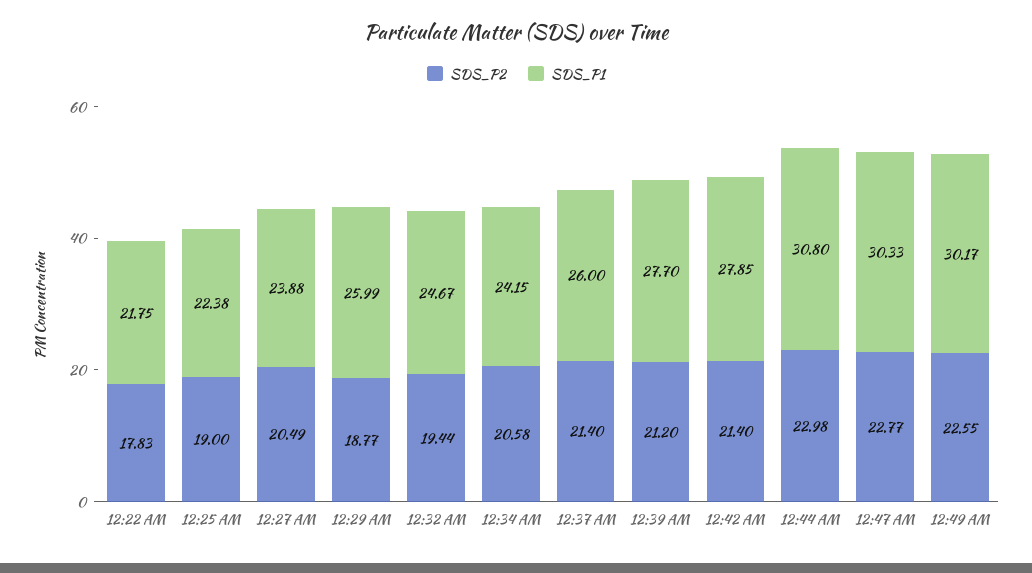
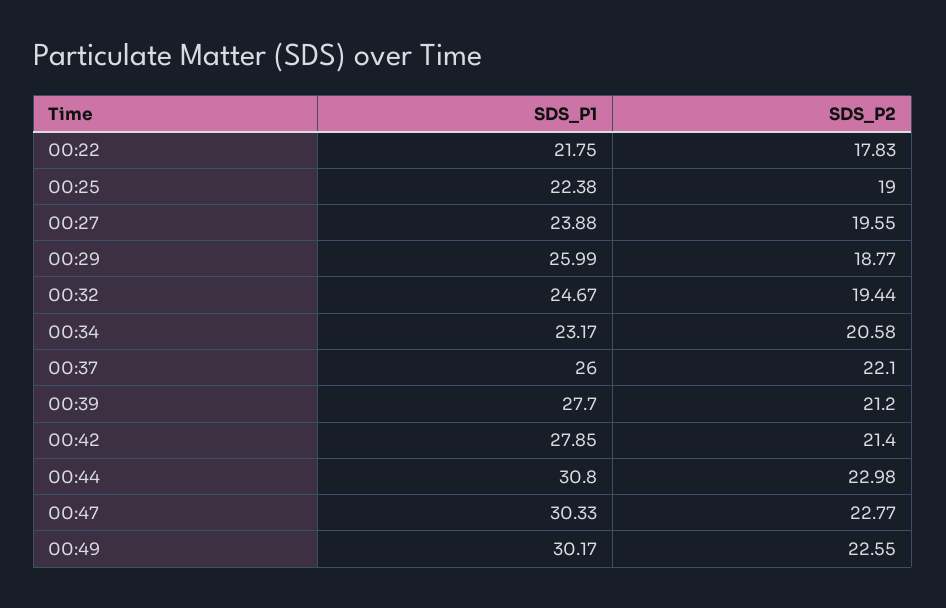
SDS_P2, 12:27 AM: 20.49 -> 19.55
SDS_P1, 12:34 AM: 24.15 -> 23.17
SDS_P2, 12:37 AM: 21.4 -> 22.1

